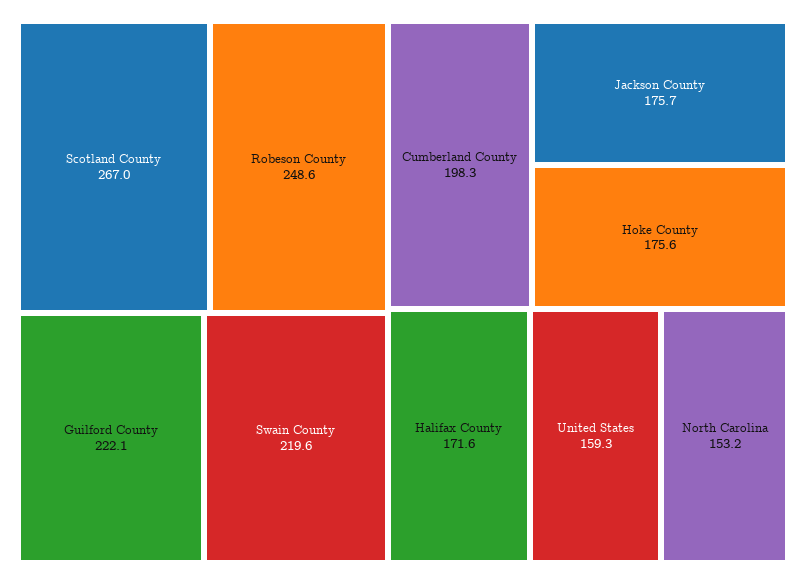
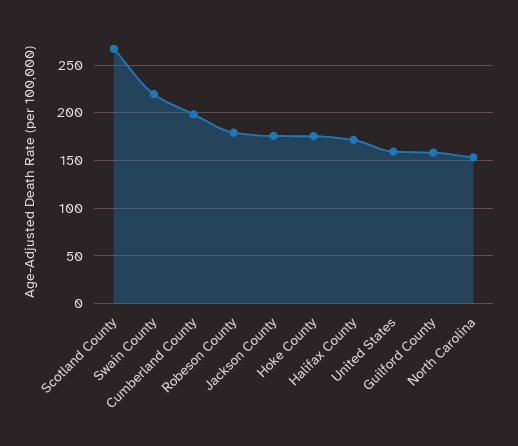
Robeson County: 248.6 -> 180
Guilford County: 222.1 -> 160

